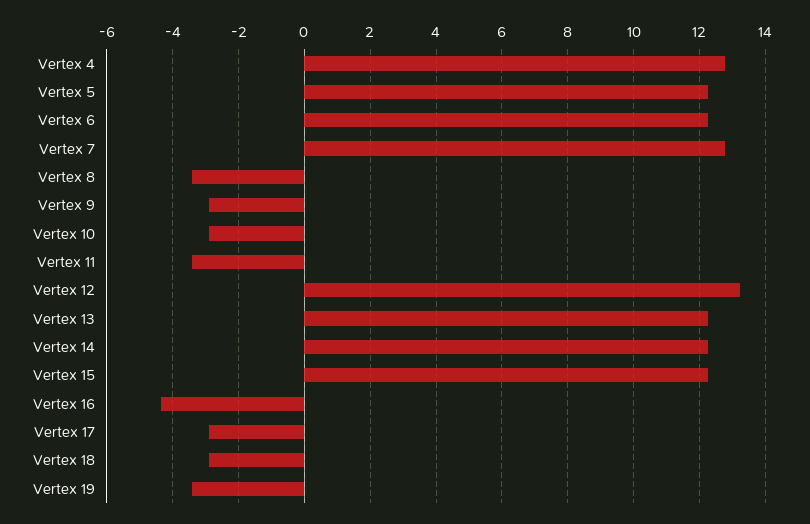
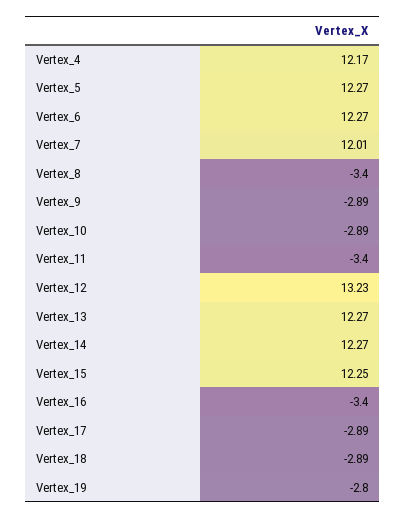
Vertex 4: 12.8 -> 12.17
Vertex 7: 12.8 -> 12.01
Vertex 16: -4.4 -> -3.4
Vertex 19: -3.4 -> -2.8

